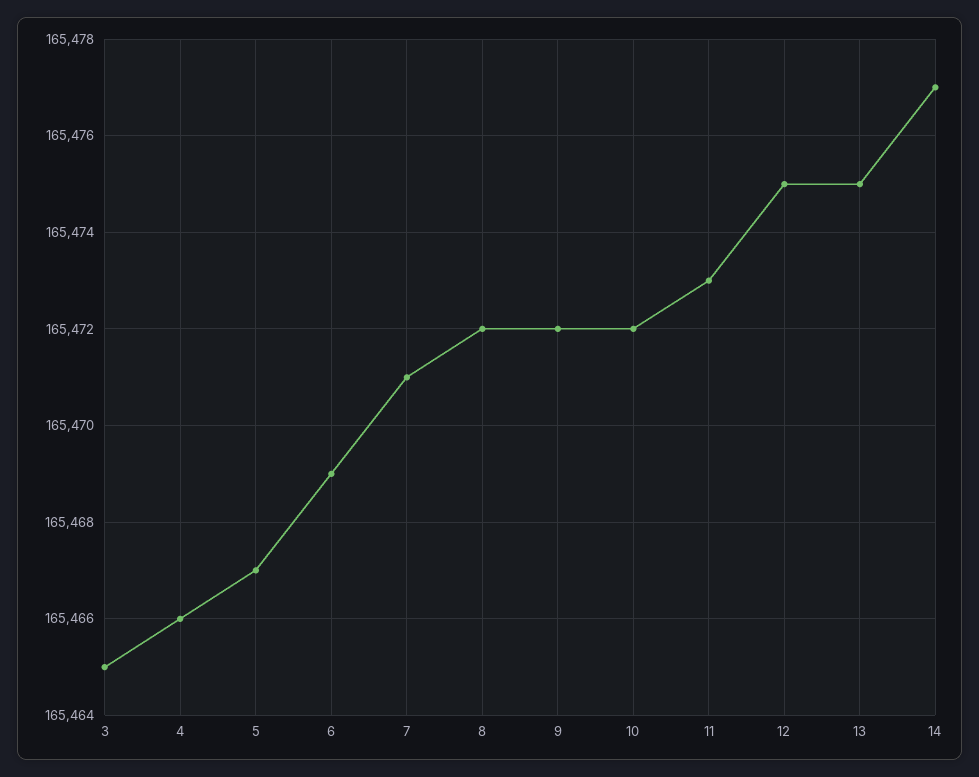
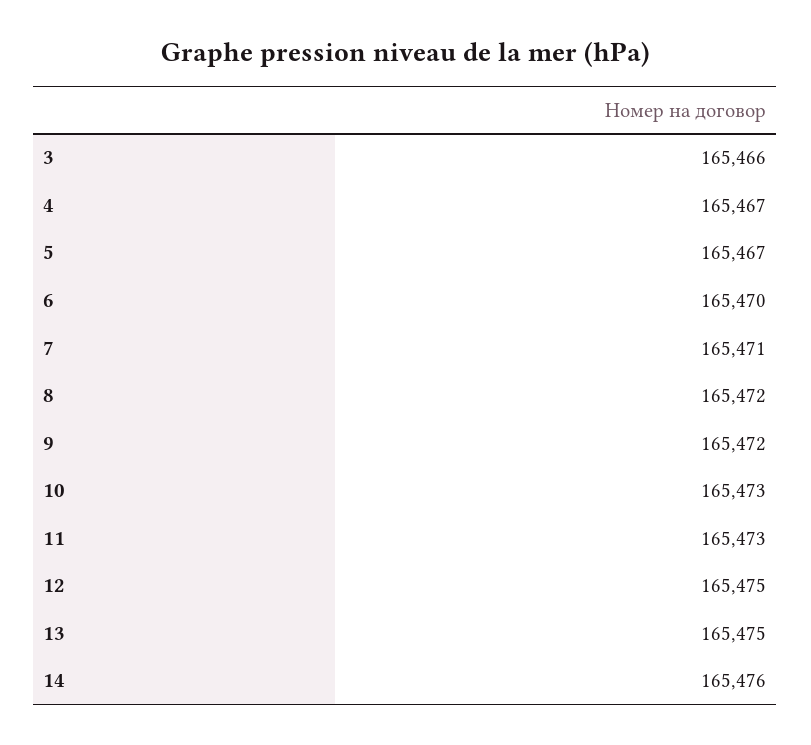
3: 165465 -> 165466
4: 165466 -> 165467
6: 165469 -> 165470
10: 165472 -> 165473
14: 165477 -> 165476

